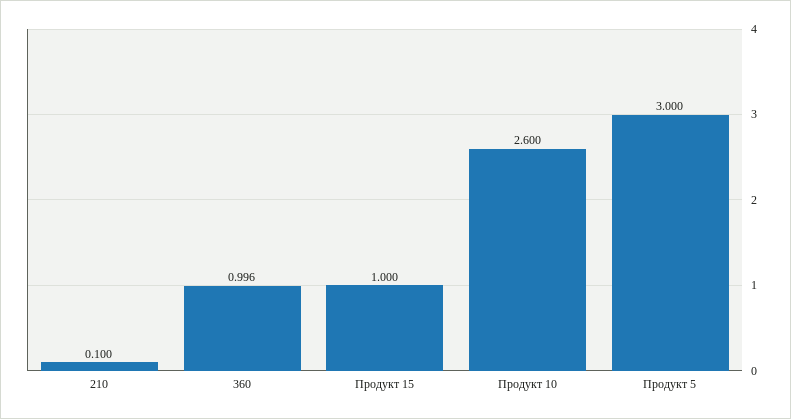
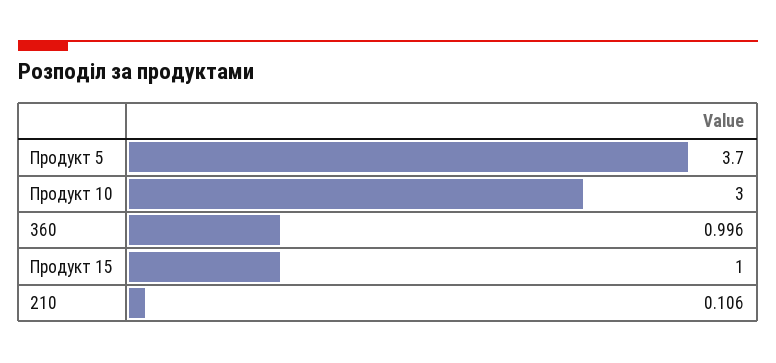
210: 0.1 -> 0.106
Продукт 10: 2.6 -> 3
Продукт 5: 3 -> 3.7

